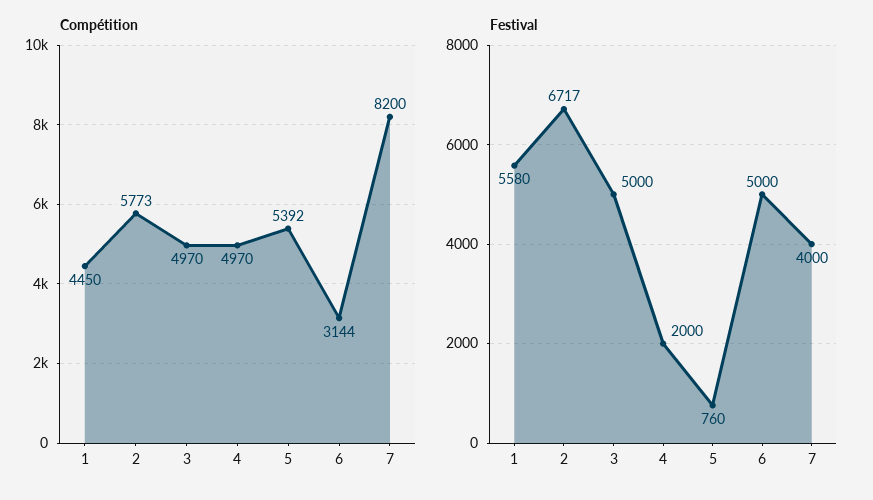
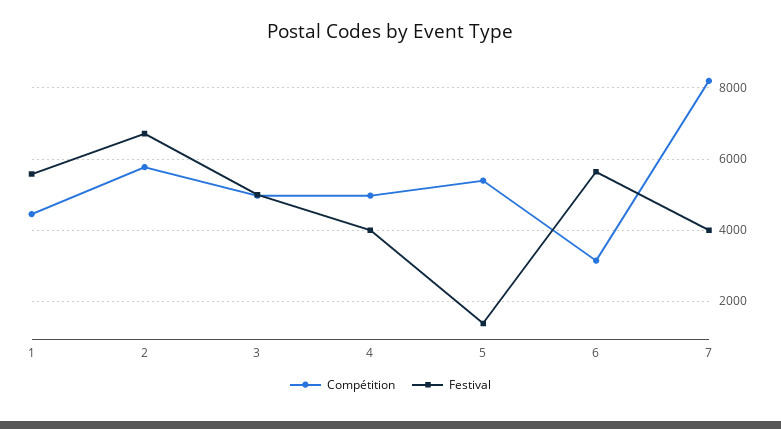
Festival, 4: 2000 -> 4000
Festival, 5: 760 -> 1400
Festival, 6: 5000 -> 5600

